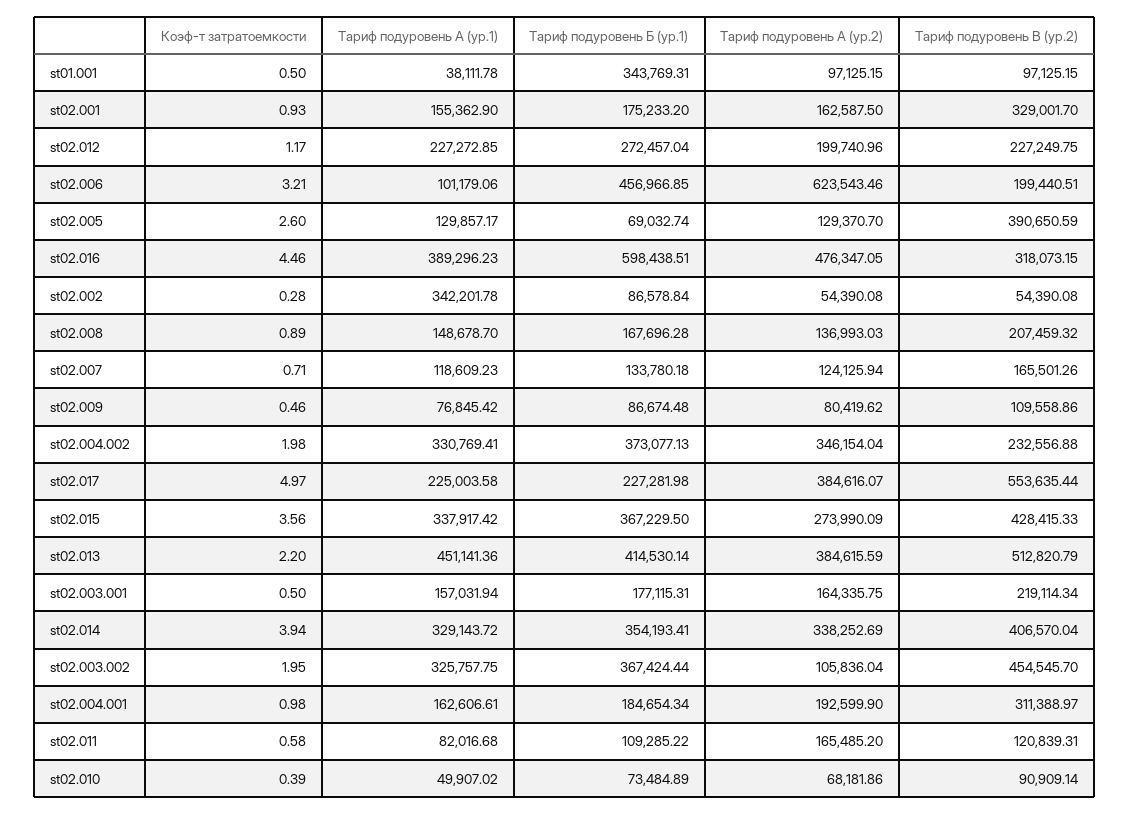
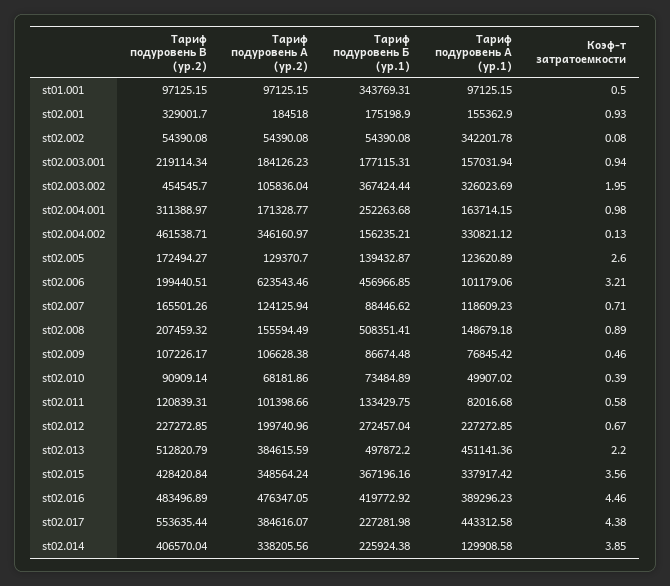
Тариф подуровень А (ур.1), st01.001: 38111.78 -> 97125.15
Тариф подуровень Б (ур.1), st02.001: 175233.2 -> 175198.9
Тариф подуровень А (ур.2), st02.001: 162587.5 -> 184518
Коэф-т затратоемкости, st02.012: 1.17 -> 0.67
Тариф подуровень В (ур.2), st02.012: 227249.75 -> 227272.85
Тариф подуровень А (ур.1), st02.005: 129857.17 -> 123620.89
Тариф подуровень Б (ур.1), st02.005: 69032.74 -> 139432.87
Тариф подуровень В (ур.2), st02.005: 390650.59 -> 172494.27
Тариф подуровень Б (ур.1), st02.016: 598438.51 -> 419772.92
Тариф подуровень В (ур.2), st02.016: 318073.15 -> 483496.89
Коэф-т затратоемкости, st02.002: 0.28 -> 0.08
Тариф подуровень Б (ур.1), st02.002: 86578.84 -> 54390.08
Тариф подуровень А (ур.1), st02.008: 148678.7 -> 148679.18
Тариф подуровень Б (ур.1), st02.008: 167696.28 -> 508351.41
Тариф подуровень А (ур.2), st02.008: 136993.03 -> 155594.49
Тариф подуровень Б (ур.1), st02.007: 133780.18 -> 88446.62
Тариф подуровень А (ур.2), st02.009: 80419.62 -> 106628.38
Тариф подуровень В (ур.2), st02.009: 109558.86 -> 107226.17
Коэф-т затратоемкости, st02.004.002: 1.98 -> 0.13
Тариф подуровень А (ур.1), st02.004.002: 330769.41 -> 330821.12
Тариф подуровень Б (ур.1), st02.004.002: 373077.13 -> 156235.21
Тариф подуровень А (ур.2), st02.004.002: 346154.04 -> 346160.97
Тариф подуровень В (ур.2), st02.004.002: 232556.88 -> 461538.71
Коэф-т затратоемкости, st02.017: 4.97 -> 4.38
Тариф подуровень А (ур.1), st02.017: 225003.58 -> 443312.58
Тариф подуровень Б (ур.1), st02.015: 367229.5 -> 367196.16
Тариф подуровень А (ур.2), st02.015: 273990.09 -> 348564.24
Тариф подуровень В (ур.2), st02.015: 428415.33 -> 428420.84
Тариф подуровень Б (ур.1), st02.013: 414530.14 -> 497872.2
Коэф-т затратоемкости, st02.003.001: 0.5 -> 0.94
Тариф подуровень А (ур.2), st02.003.001: 164335.75 -> 184126.23
Коэф-т затратоемкости, st02.014: 3.94 -> 3.85
Тариф подуровень А (ур.1), st02.014: 329143.72 -> 129908.58
Тариф подуровень Б (ур.1), st02.014: 354193.41 -> 225924.38
Тариф подуровень А (ур.2), st02.014: 338252.69 -> 338205.56
Тариф подуровень А (ур.1), st02.003.002: 325757.75 -> 326023.69
Тариф подуровень А (ур.1), st02.004.001: 162606.61 -> 163714.15
Тариф подуровень Б (ур.1), st02.004.001: 184654.34 -> 252263.68
Тариф подуровень А (ур.2), st02.004.001: 192599.9 -> 171328.77
Тариф подуровень Б (ур.1), st02.011: 109285.22 -> 133429.75
Тариф подуровень А (ур.2), st02.011: 165485.2 -> 101398.66

